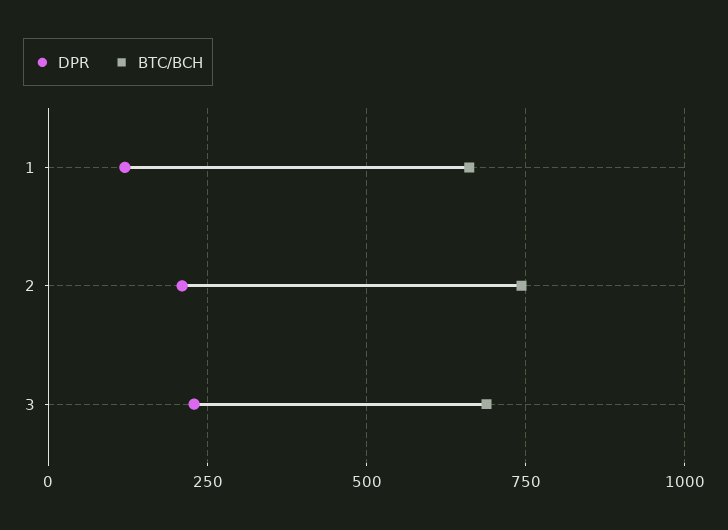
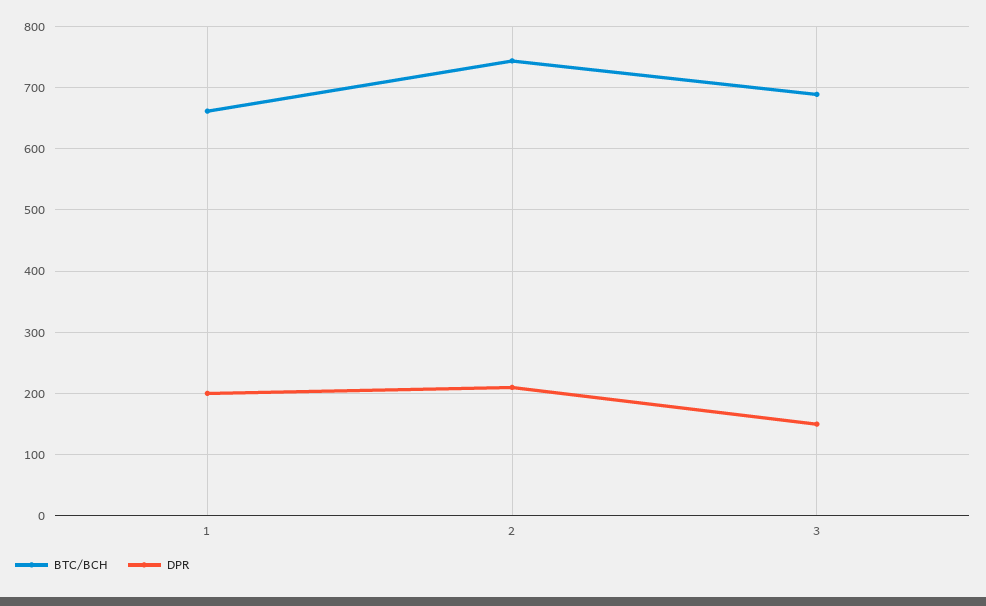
DPR, 1: 125 -> 200
DPR, 3: 225 -> 150

